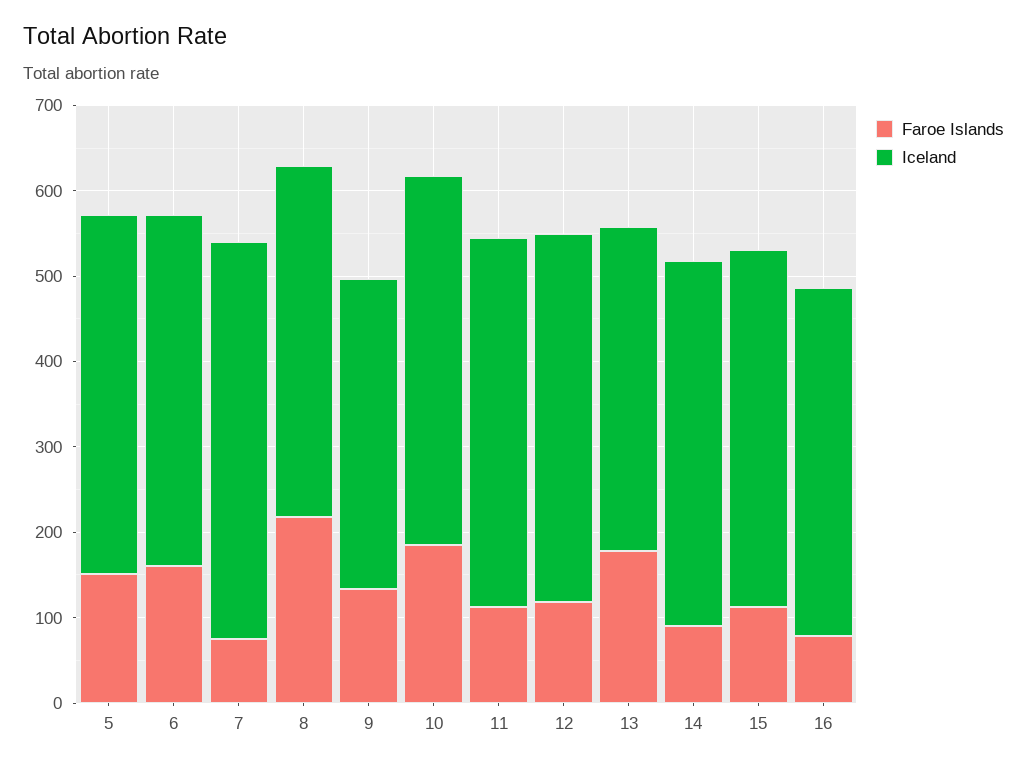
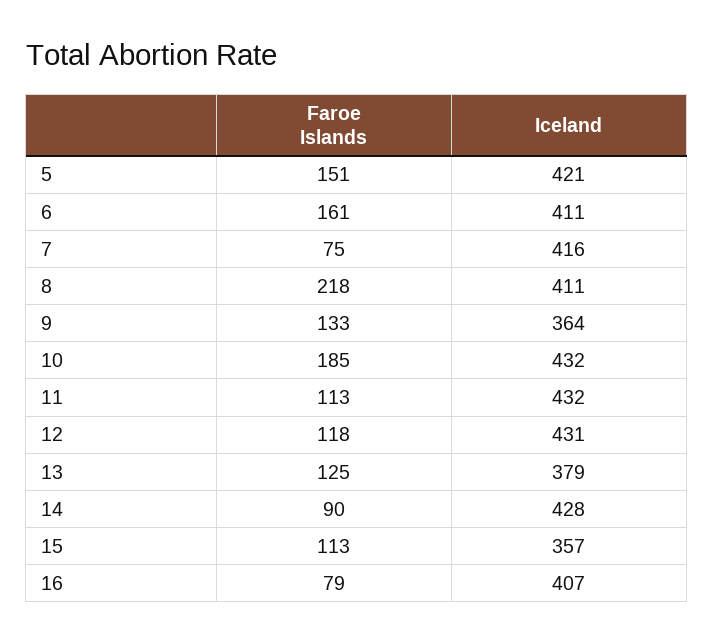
Iceland, 7: 460 -> 416
Faroe Islands, 13: 180 -> 125
Iceland, 15: 420 -> 357

